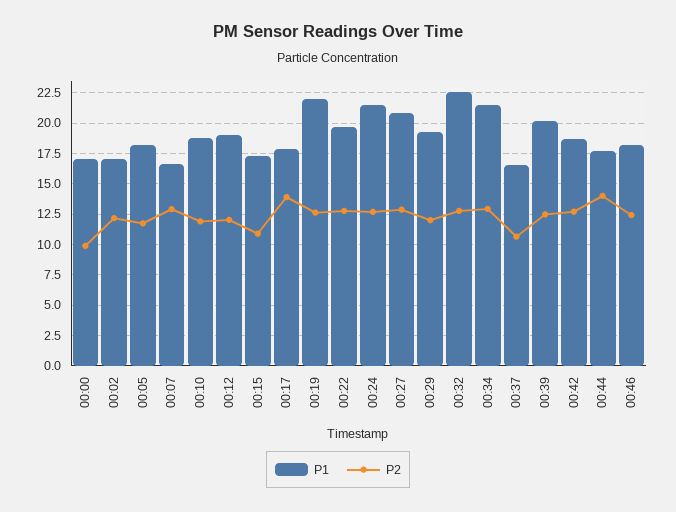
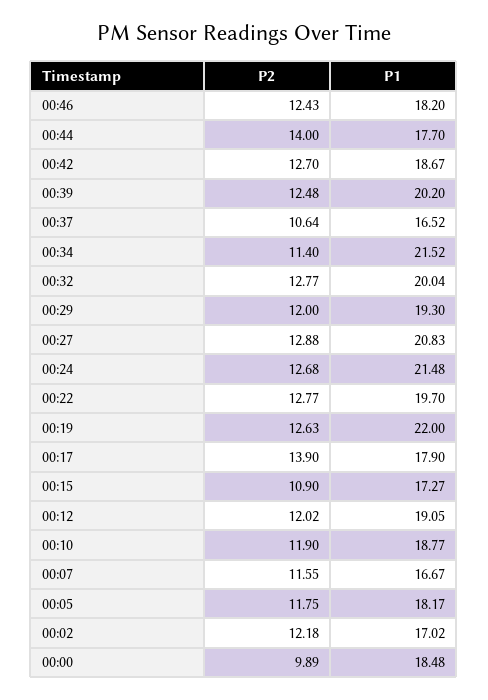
P1, 00:00: 17 -> 18.48
P2, 00:07: 13 -> 11.55
P1, 00:32: 22.5 -> 20.04
P2, 00:34: 13 -> 11.4

